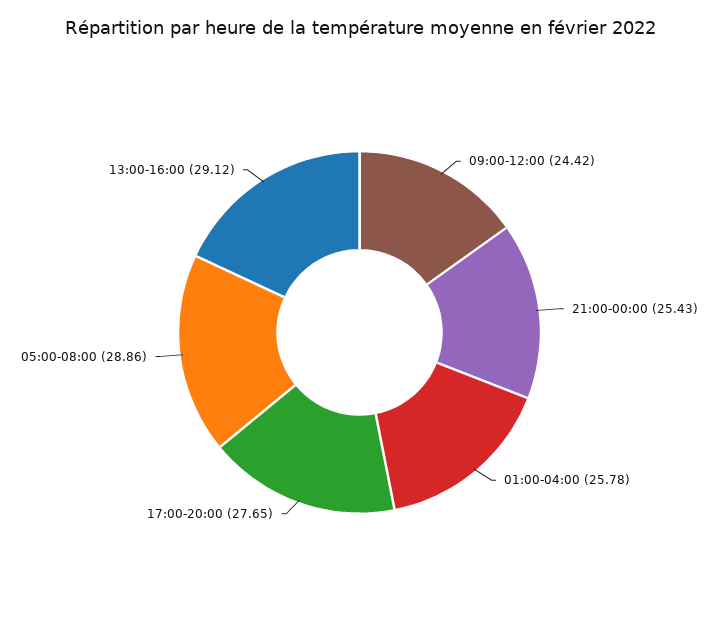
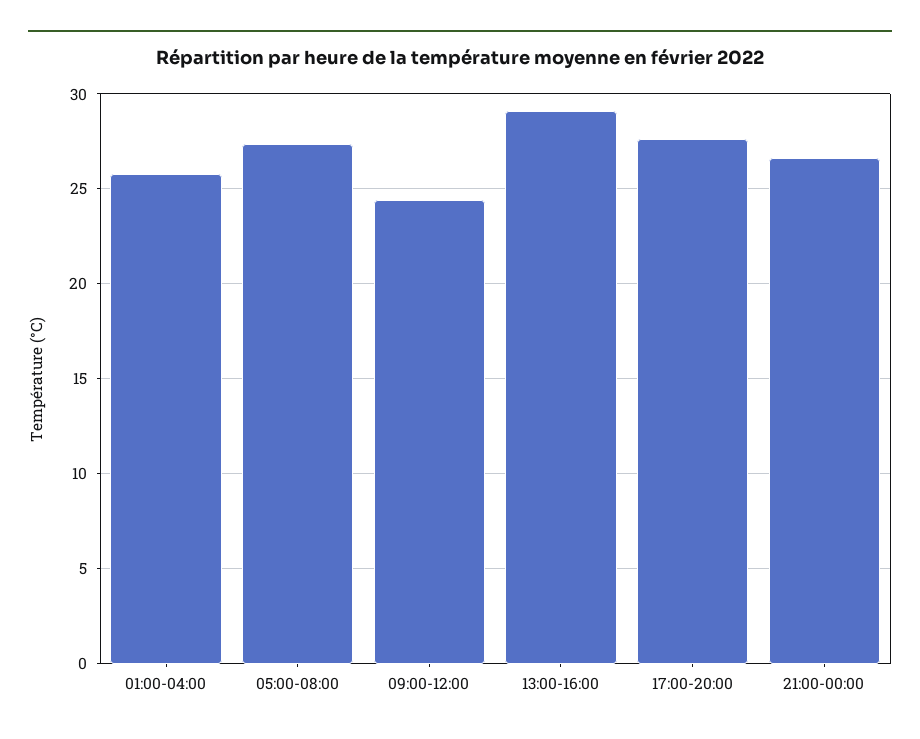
21:00-00:00: 25.43 -> 26.5
05:00-08:00: 28.86 -> 27.5

